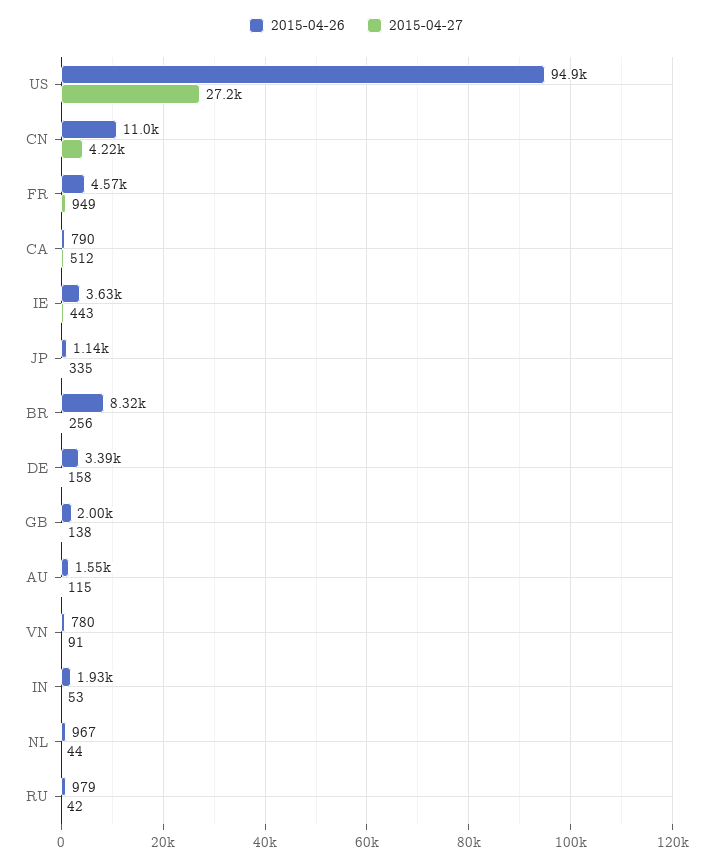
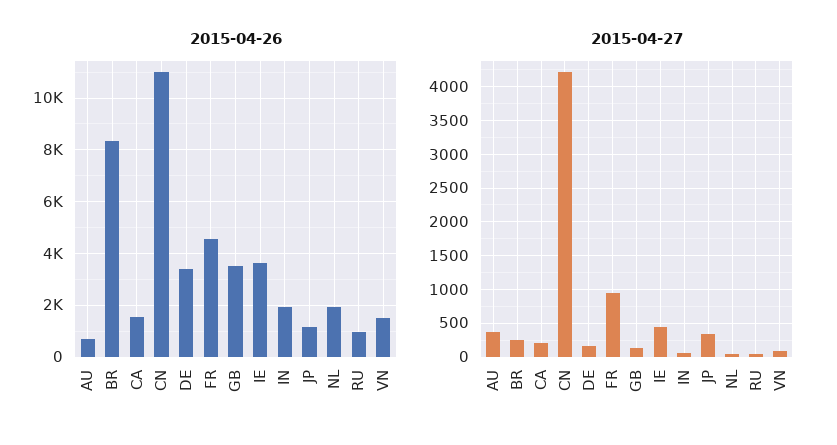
2015-04-26, US: 94900 -> none
2015-04-27, US: 27200 -> none
2015-04-26, CA: 790 -> 1500
2015-04-27, CA: 512 -> 200
2015-04-26, GB: 2000 -> 3500
2015-04-26, AU: 1550 -> 750
2015-04-27, AU: 115 -> 400
2015-04-26, VN: 780 -> 1500
2015-04-26, NL: 967 -> 2000

